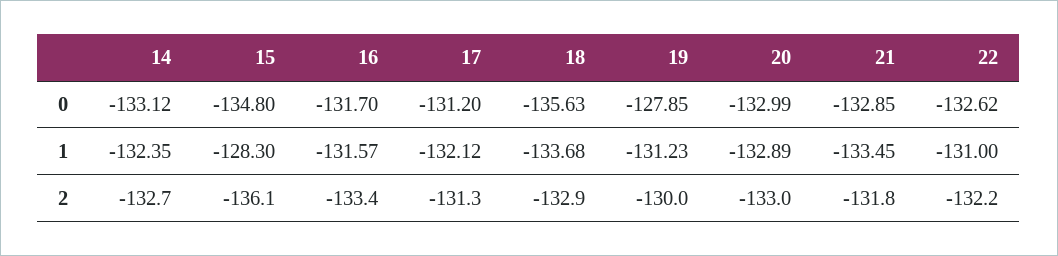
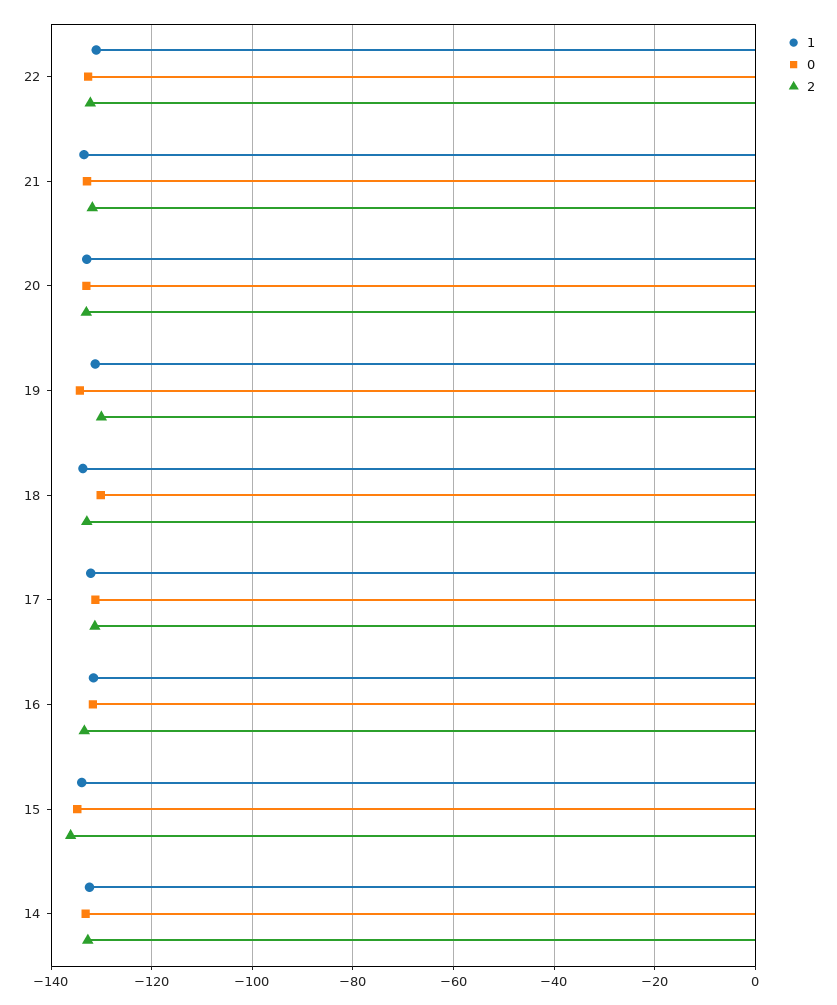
0, 18: -135.63 -> -130
0, 19: -127.85 -> -134
1, 15: -128.3 -> -134

